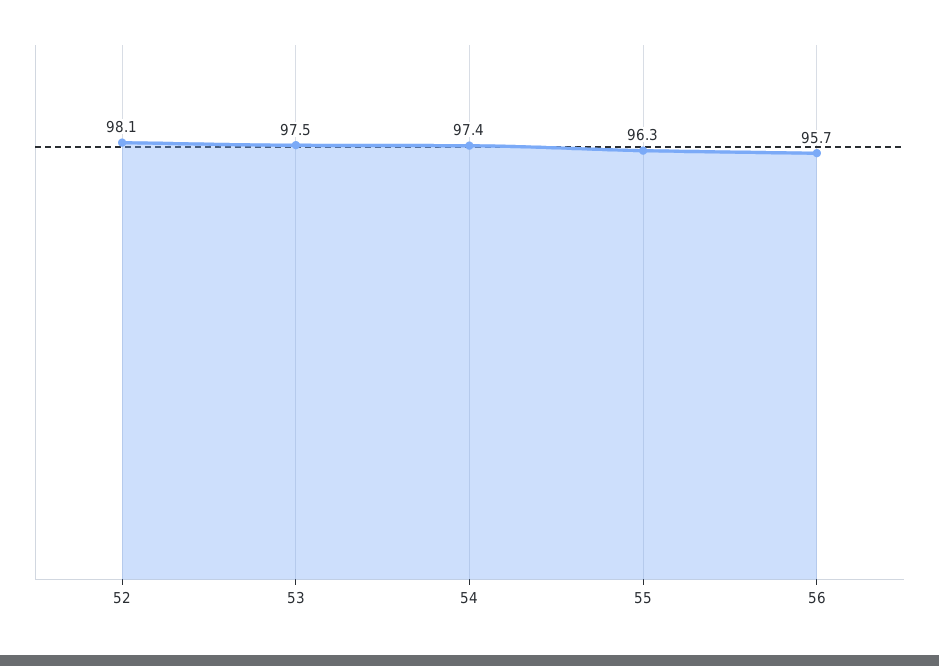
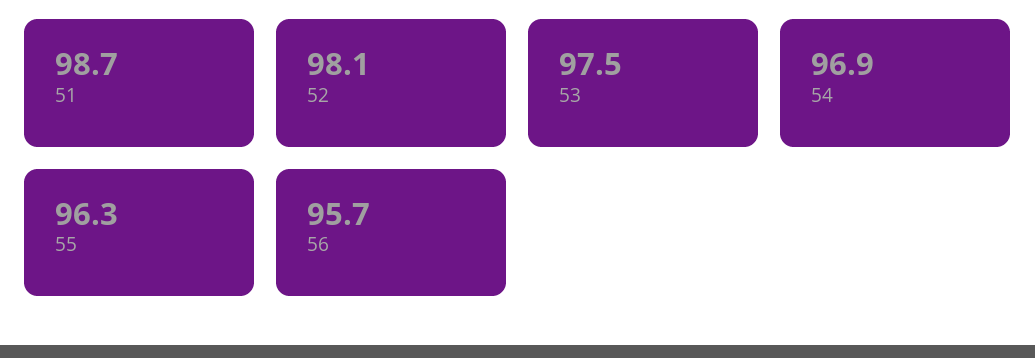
54: 97.4 -> 96.9
51: none -> 98.7

